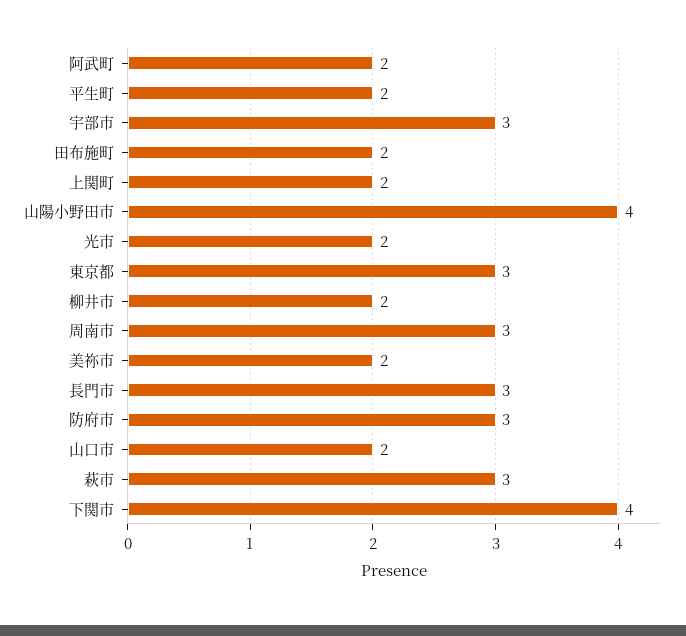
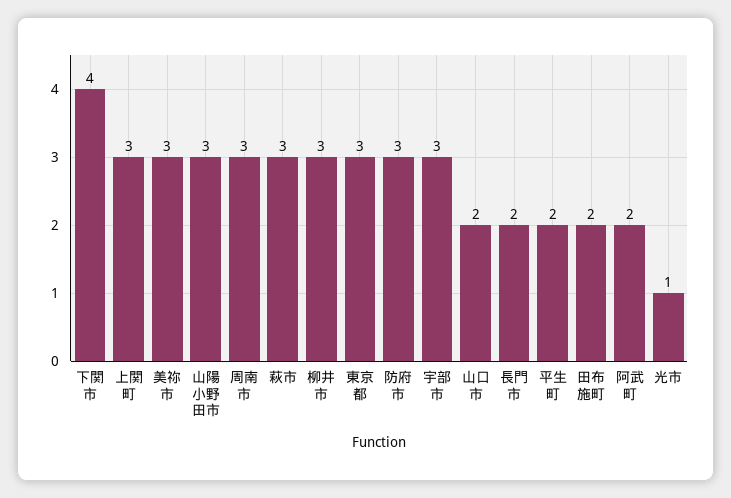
上関町: 2 -> 3
山陽小野田市: 4 -> 3
光市: 2 -> 1
柳井市: 2 -> 3
美祢市: 2 -> 3
長門市: 3 -> 2

